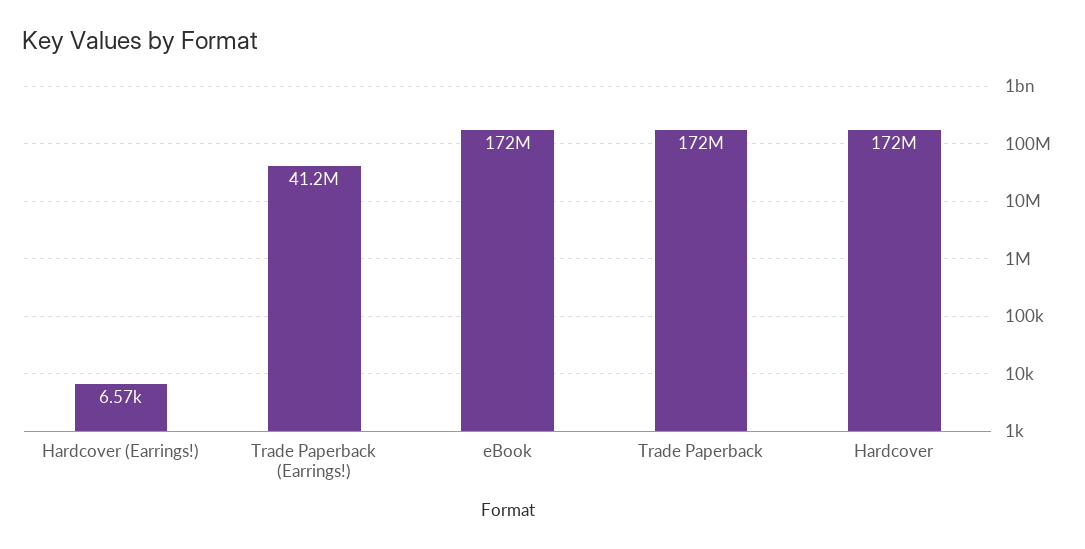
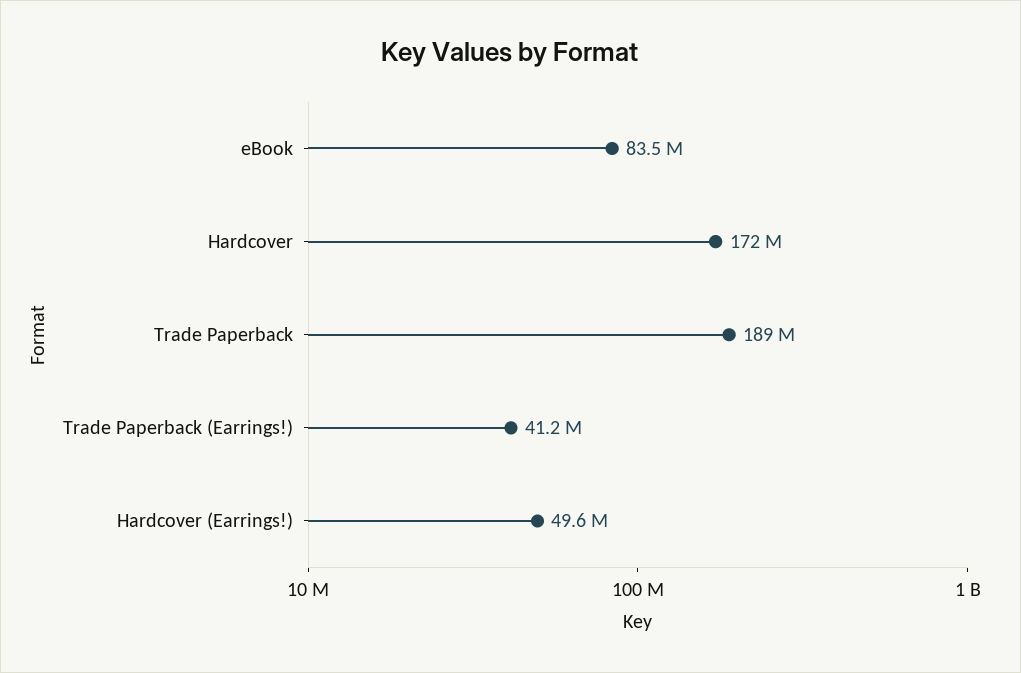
Hardcover (Earrings!): 6570 -> 49600000
eBook: 172000000 -> 83500000
Trade Paperback: 172000000 -> 189000000

